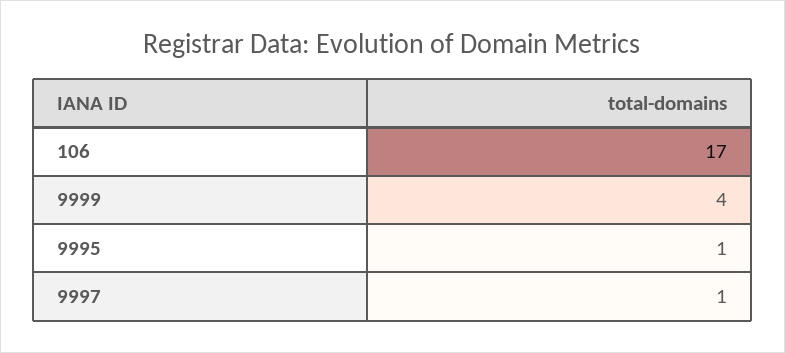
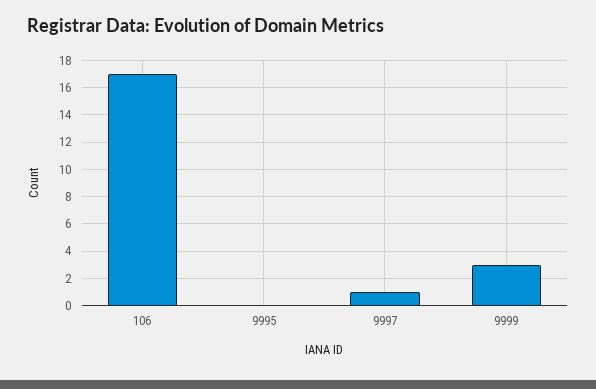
9999: 4 -> 3
9995: 1 -> 0

